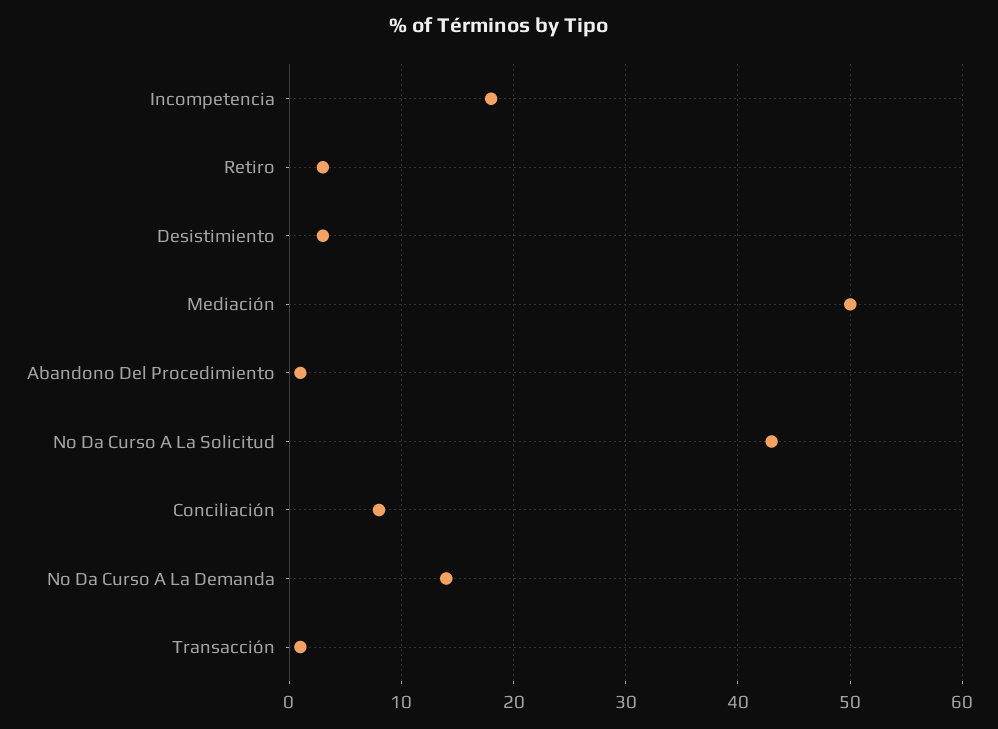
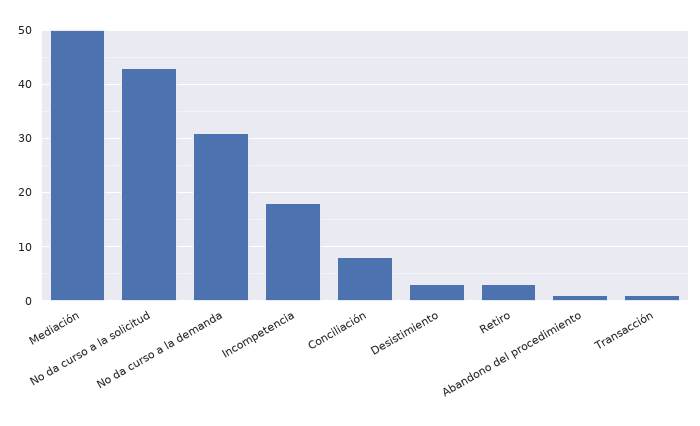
No Da Curso A La Demanda: 14 -> 30

